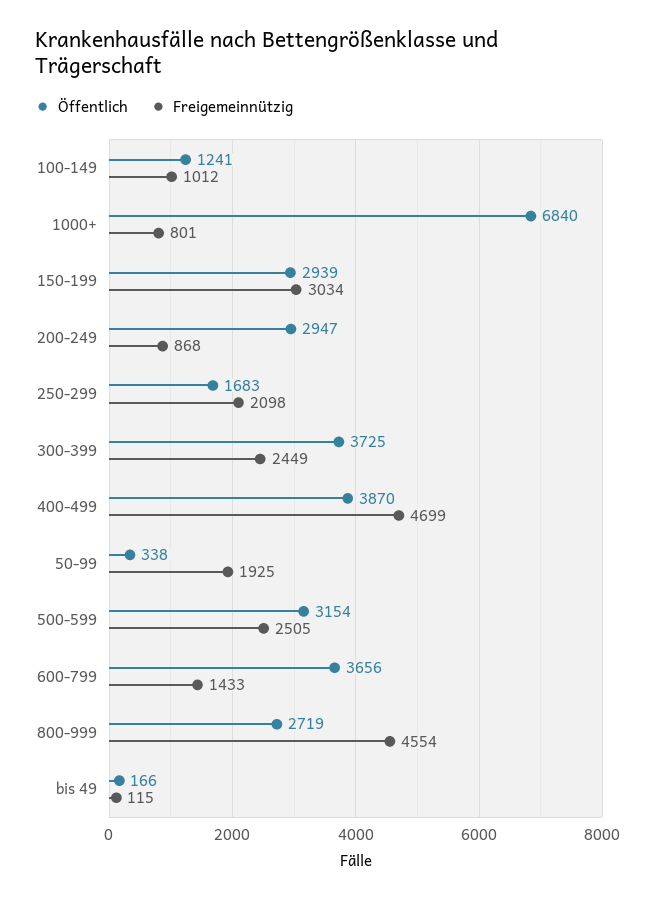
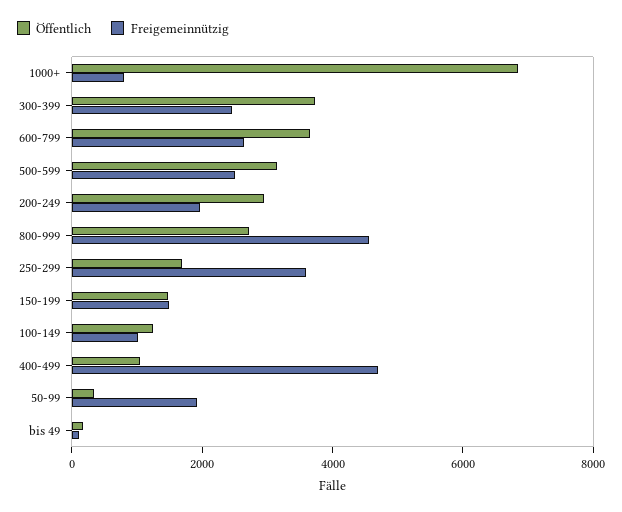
Öffentlich, 150-199: 2939 -> 1500
Freigemeinnützig, 150-199: 3034 -> 1500
Freigemeinnützig, 200-249: 868 -> 2000
Freigemeinnützig, 250-299: 2098 -> 3500
Öffentlich, 400-499: 3870 -> 1000
Freigemeinnützig, 600-799: 1433 -> 2500

